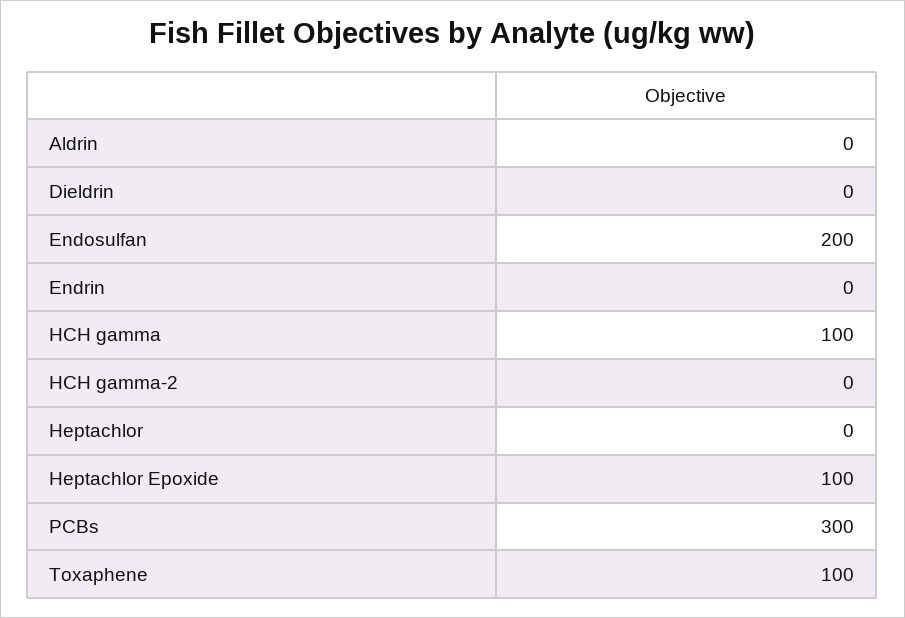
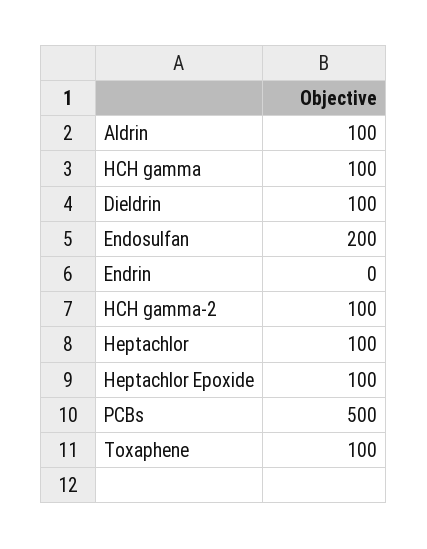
Aldrin: 0 -> 100
Dieldrin: 0 -> 100
HCH gamma-2: 0 -> 100
Heptachlor: 0 -> 100
PCBs: 300 -> 500

